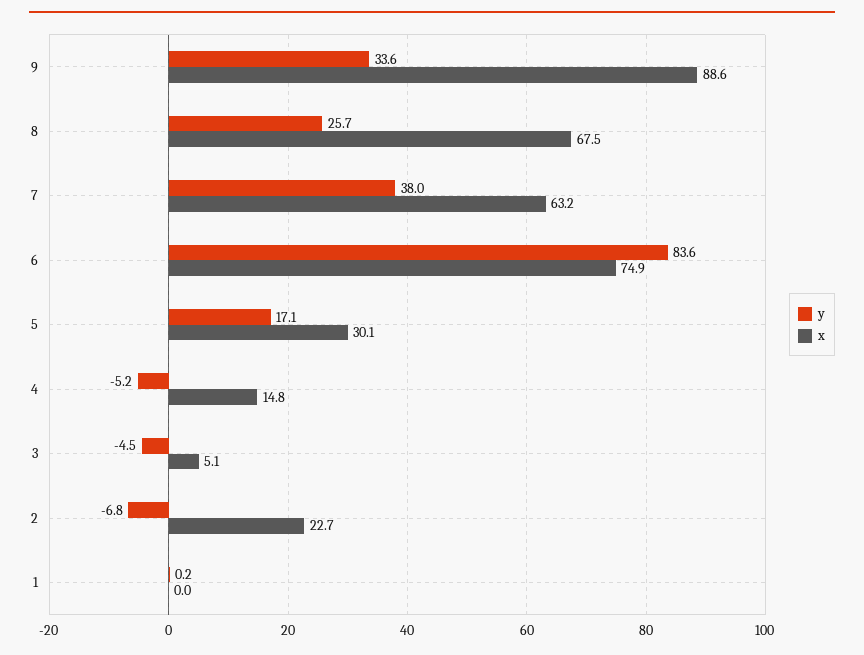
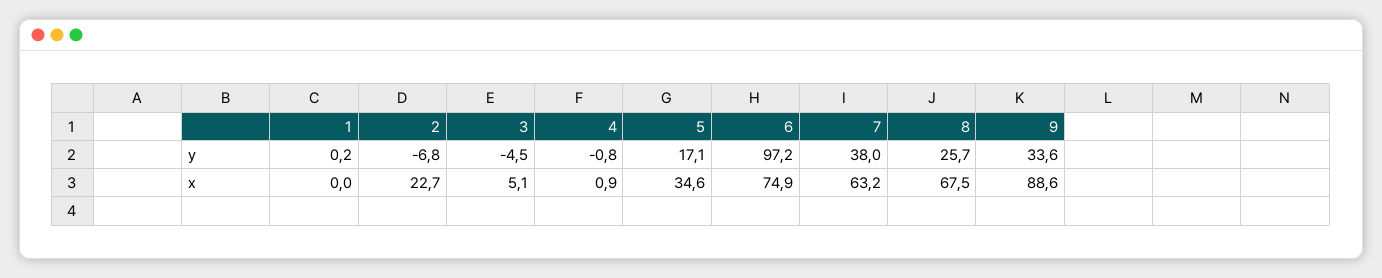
y, 6: 83.6 -> 97.2
x, 5: 30.1 -> 34.6
y, 4: -5.2 -> -0.8
x, 4: 14.8 -> 0.9

